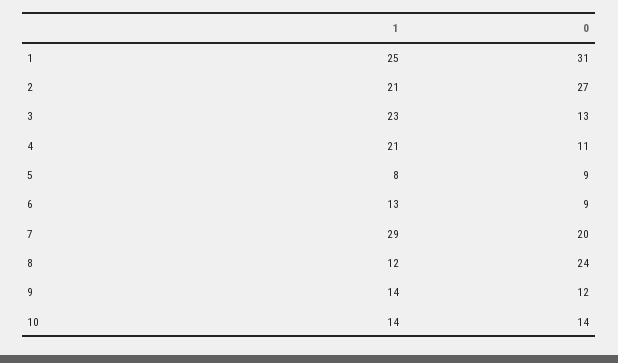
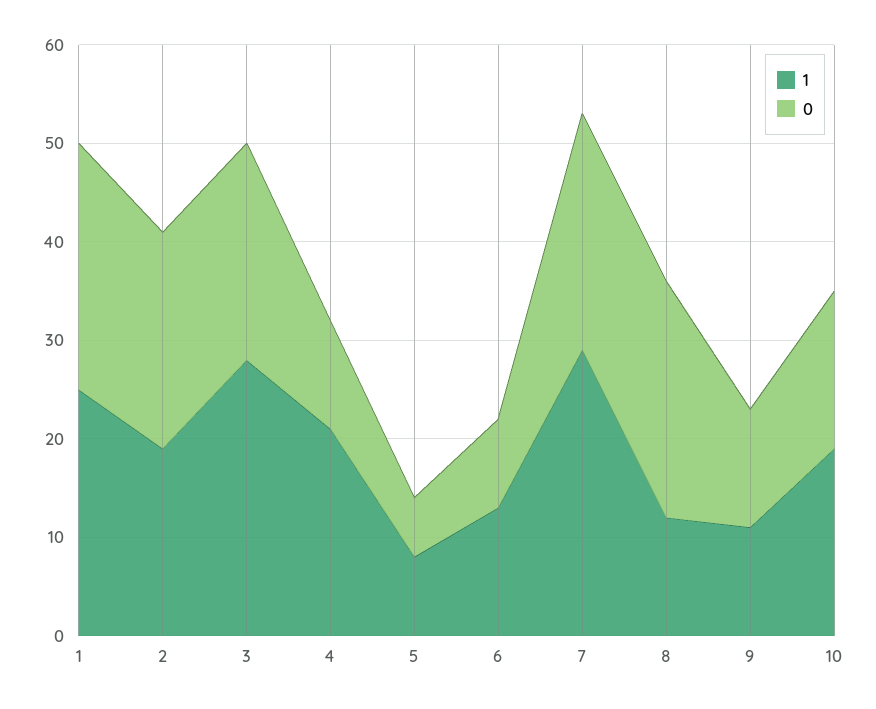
0, 1: 31 -> 25
1, 2: 21 -> 19
0, 2: 27 -> 22
1, 3: 23 -> 28
0, 3: 13 -> 22
0, 5: 9 -> 6
0, 7: 20 -> 24
1, 9: 14 -> 11
1, 10: 14 -> 19
0, 10: 14 -> 16

